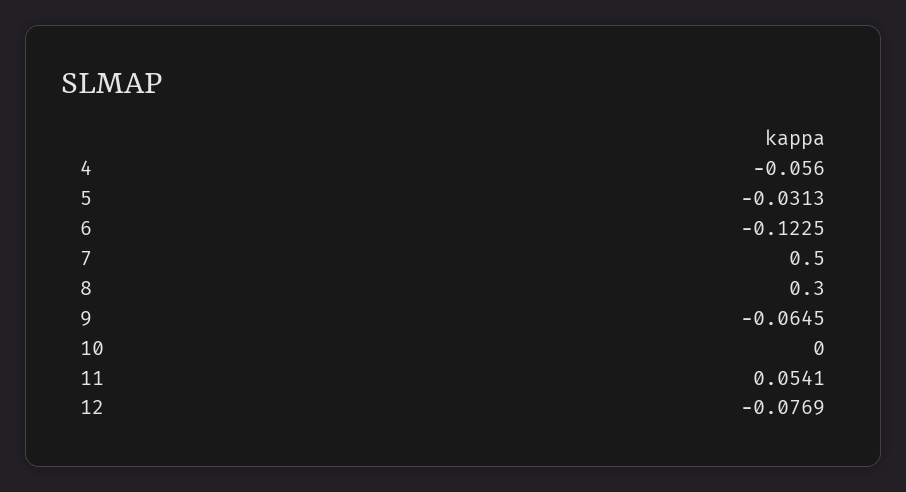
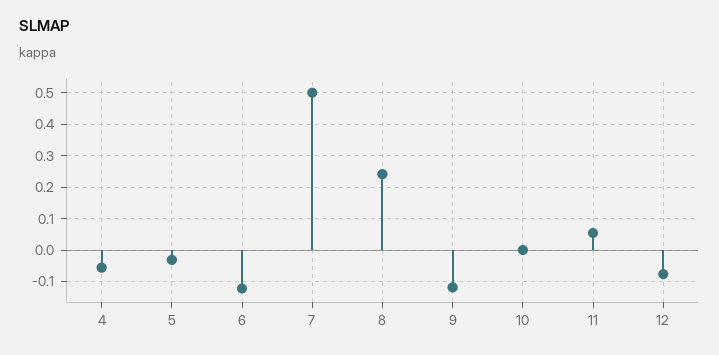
8: 0.3 -> 0.24
9: -0.0645 -> -0.12

